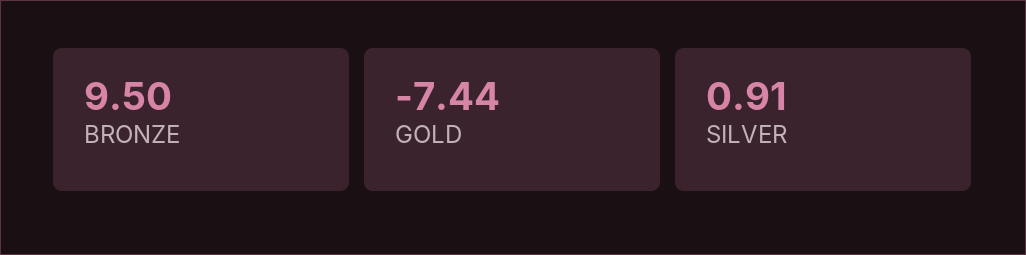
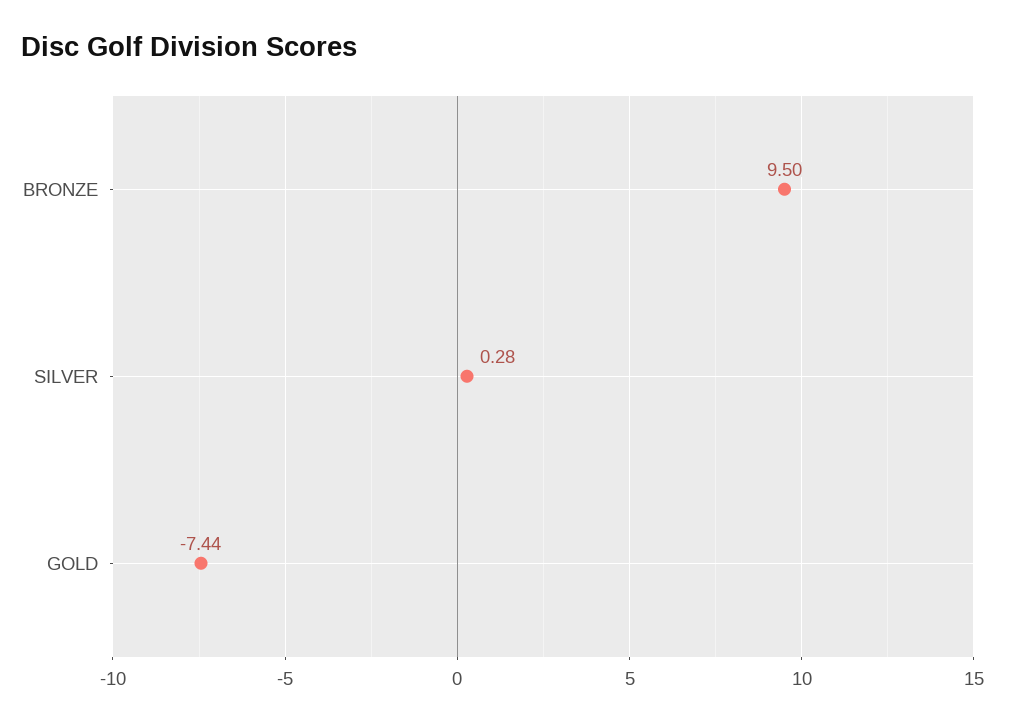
SILVER: 0.91 -> 0.28

